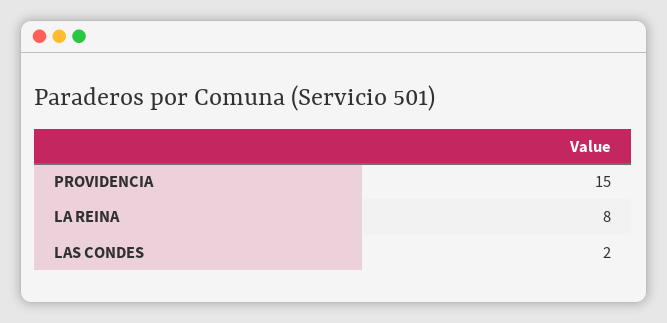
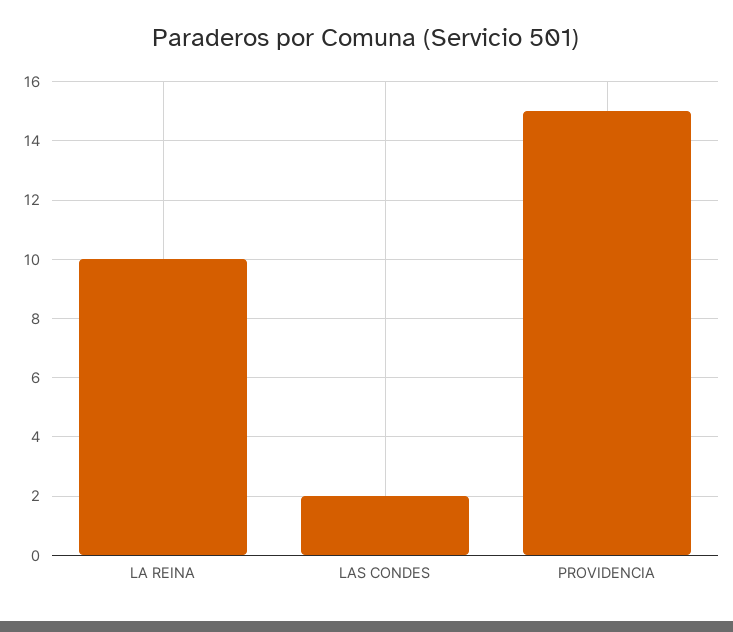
LA REINA: 8 -> 10

